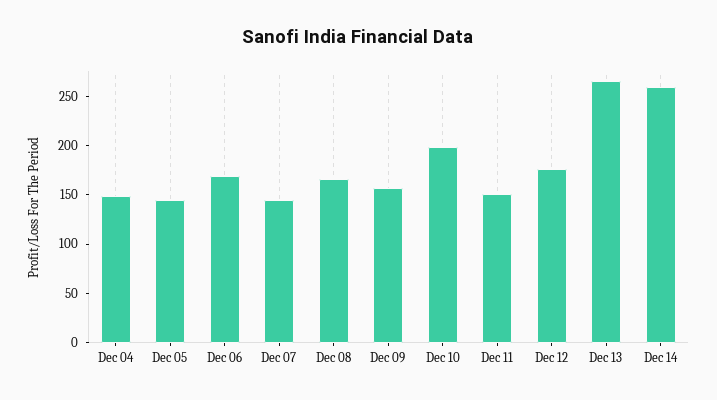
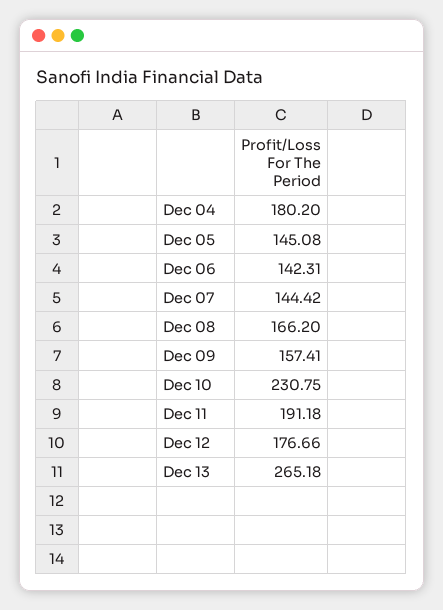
Dec 04: 150 -> 180.2
Dec 06: 170 -> 142.31
Dec 10: 200 -> 230.75
Dec 11: 150 -> 191.18
Dec 14: 260 -> none

